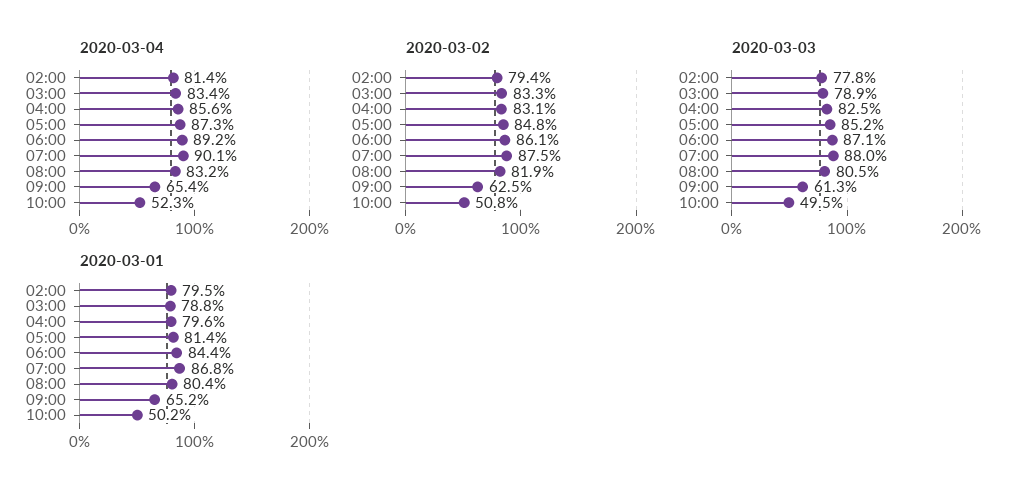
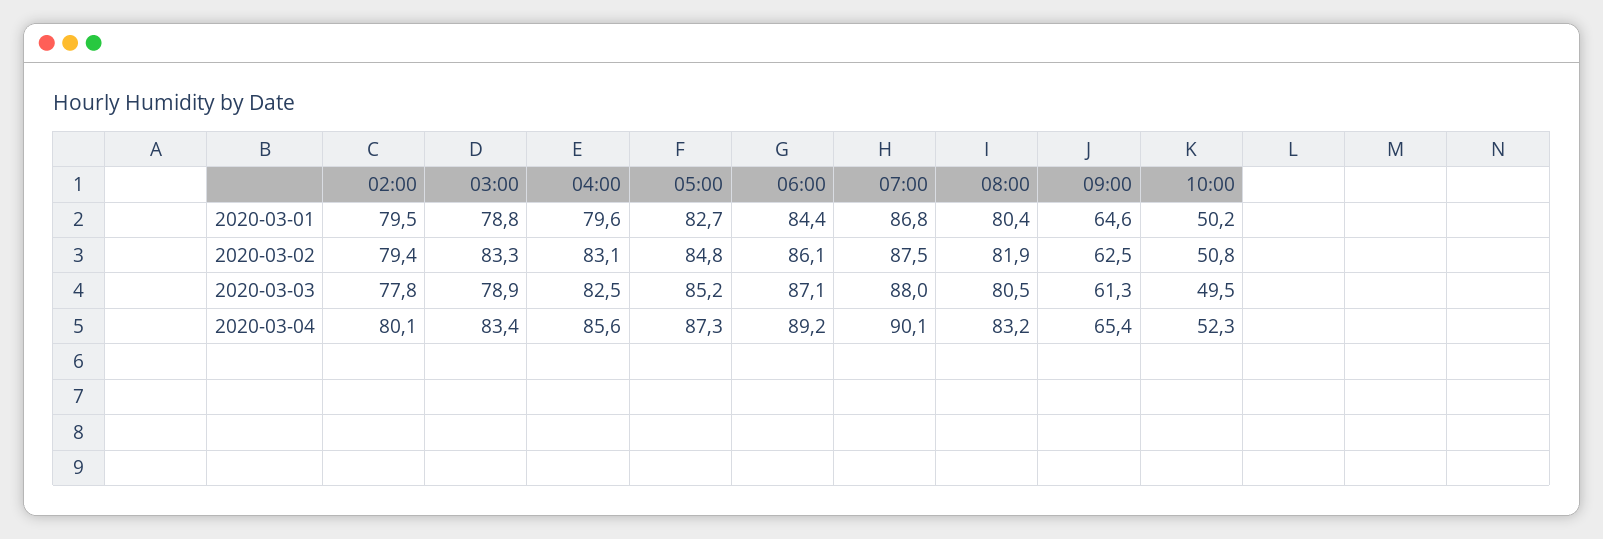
2020-03-04, 02:00: 81.4 -> 80.1
2020-03-01, 05:00: 81.4 -> 82.7
2020-03-01, 09:00: 65.2 -> 64.6

